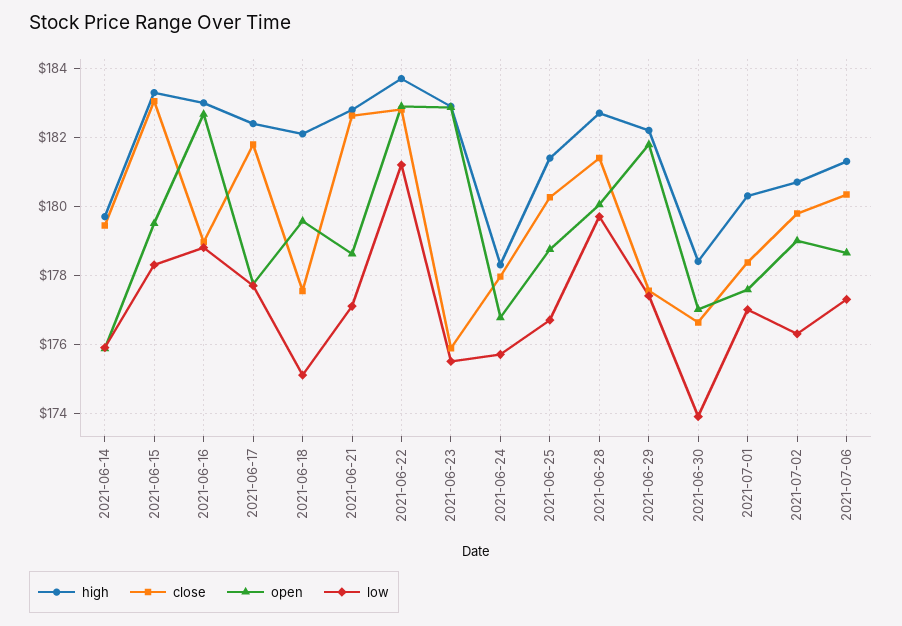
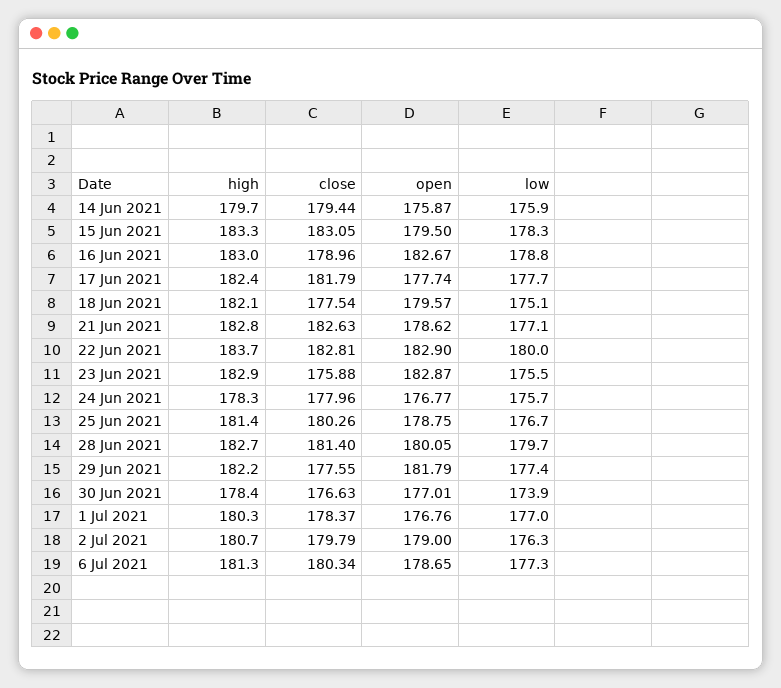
low, 2021-06-22: 181.2 -> 180
open, 2021-07-01: 177.6 -> 176.76

